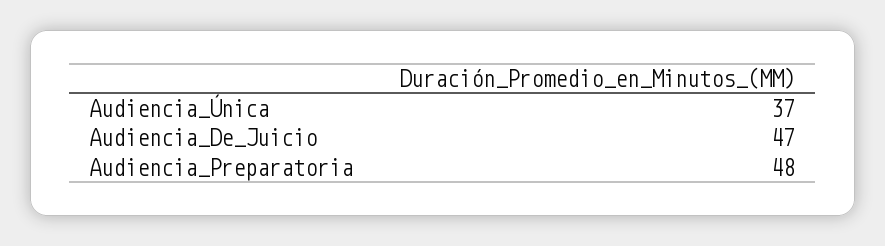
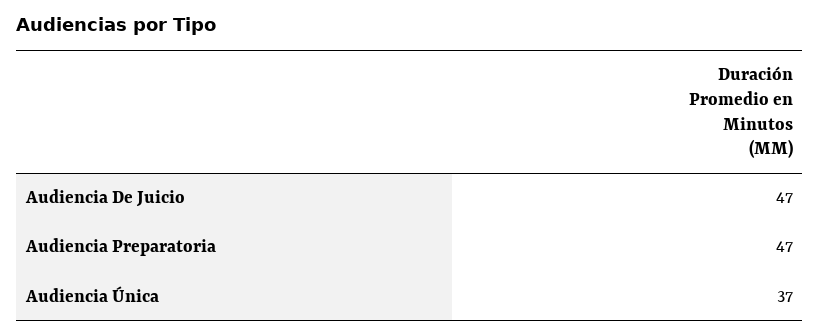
Audiencia_Preparatoria: 48 -> 47

